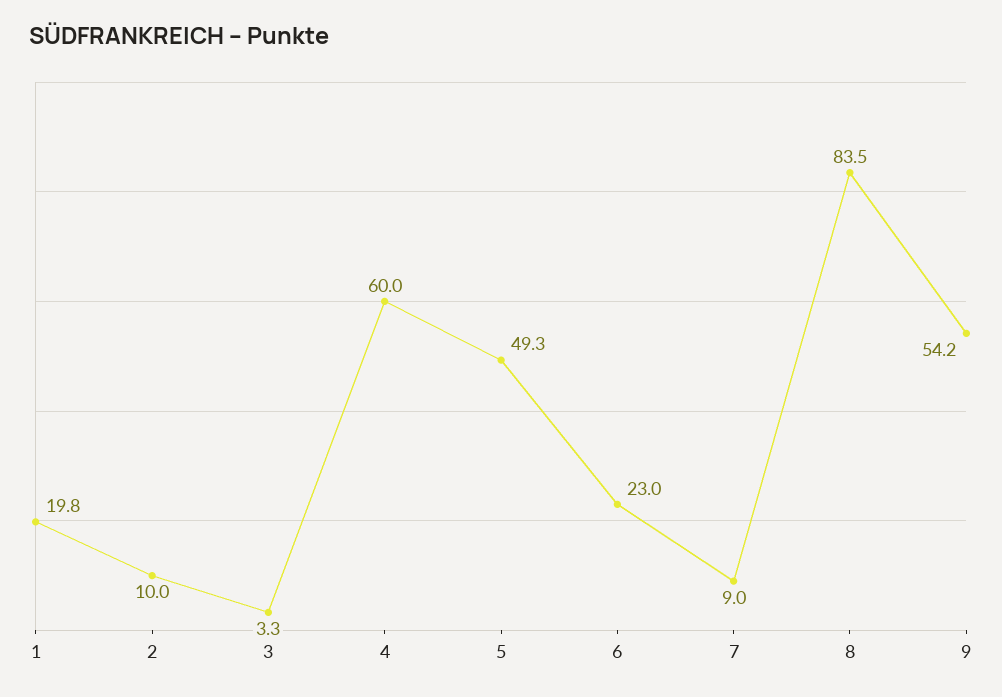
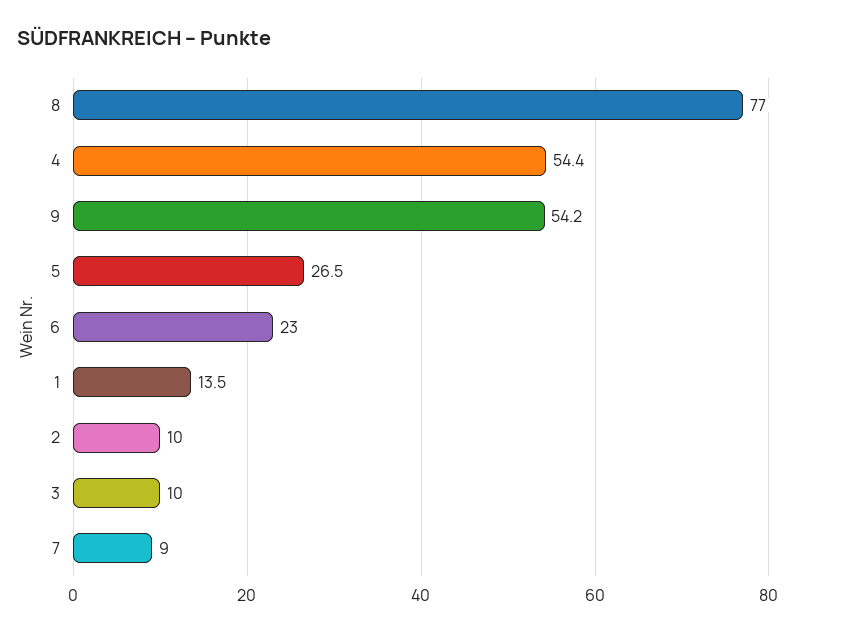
1: 19.8 -> 13.5
3: 3.3 -> 10
4: 60 -> 54.4
5: 49.3 -> 26.5
8: 83.5 -> 77

